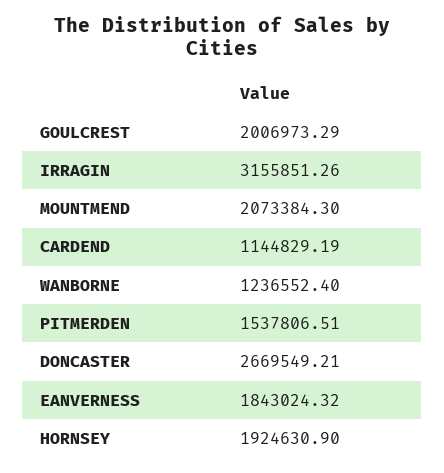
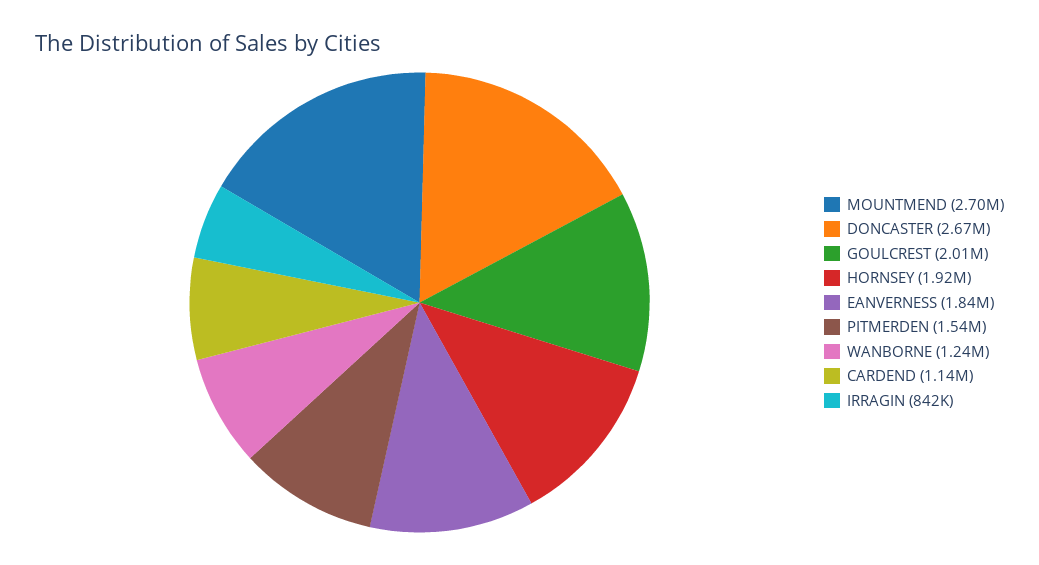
IRRAGIN: 3155851.26 -> 842000
MOUNTMEND: 2073384.3 -> 2700000

